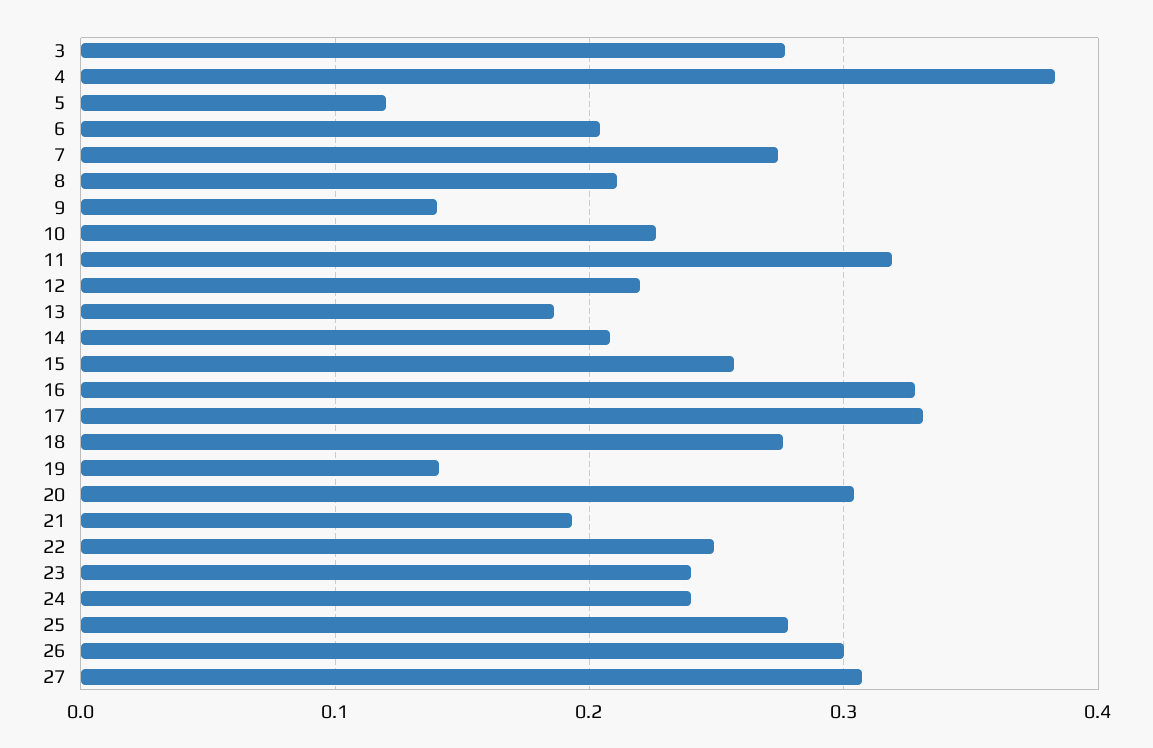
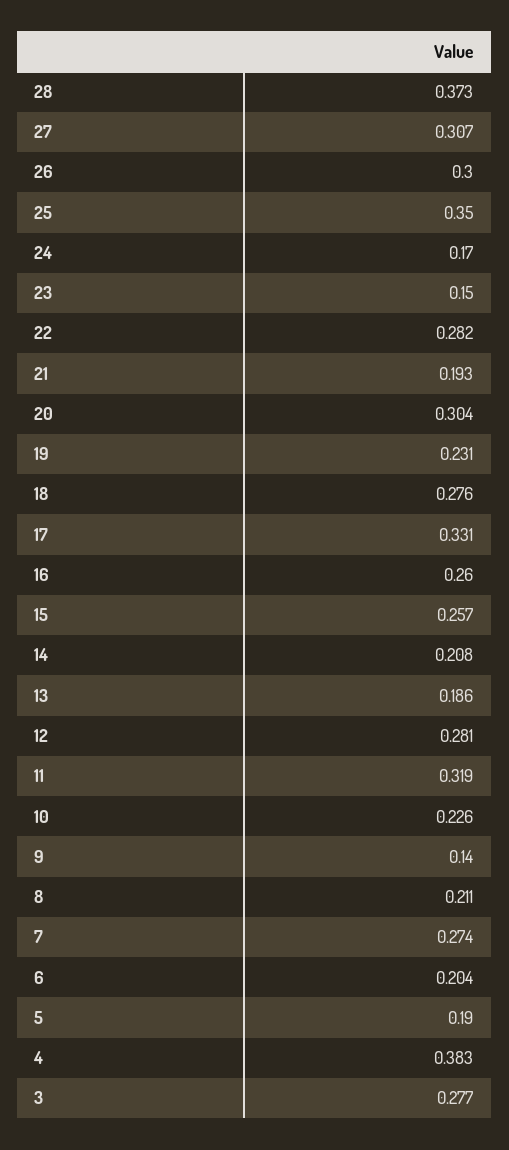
5: 0.12 -> 0.19
12: 0.22 -> 0.281
16: 0.33 -> 0.26
19: 0.14 -> 0.231
22: 0.25 -> 0.282
23: 0.24 -> 0.15
24: 0.24 -> 0.17
25: 0.28 -> 0.35
28: none -> 0.373

